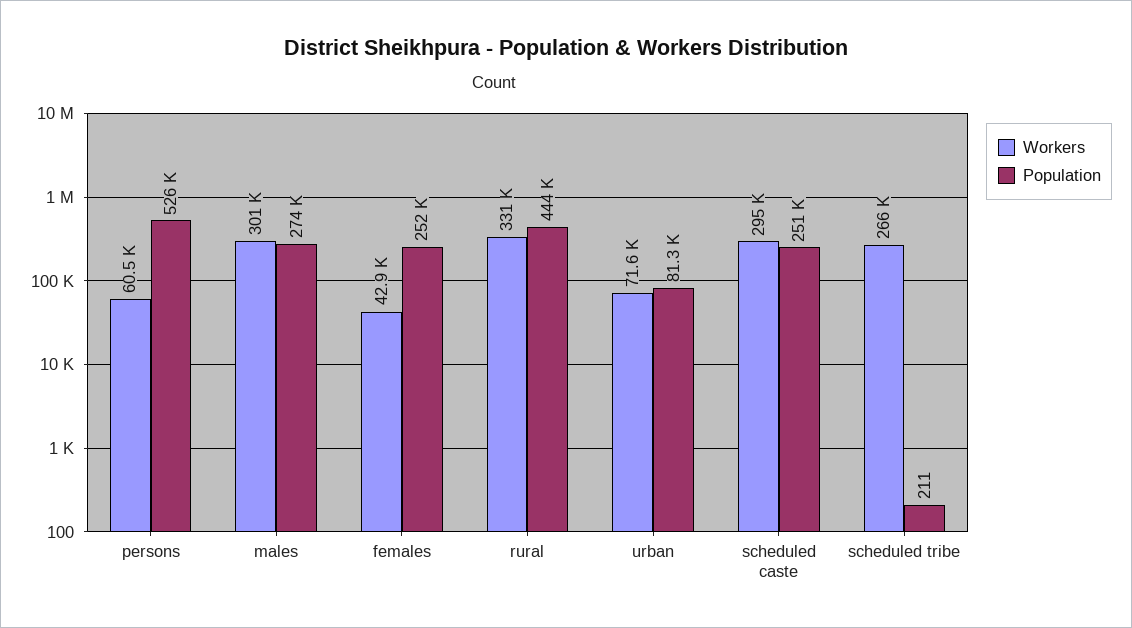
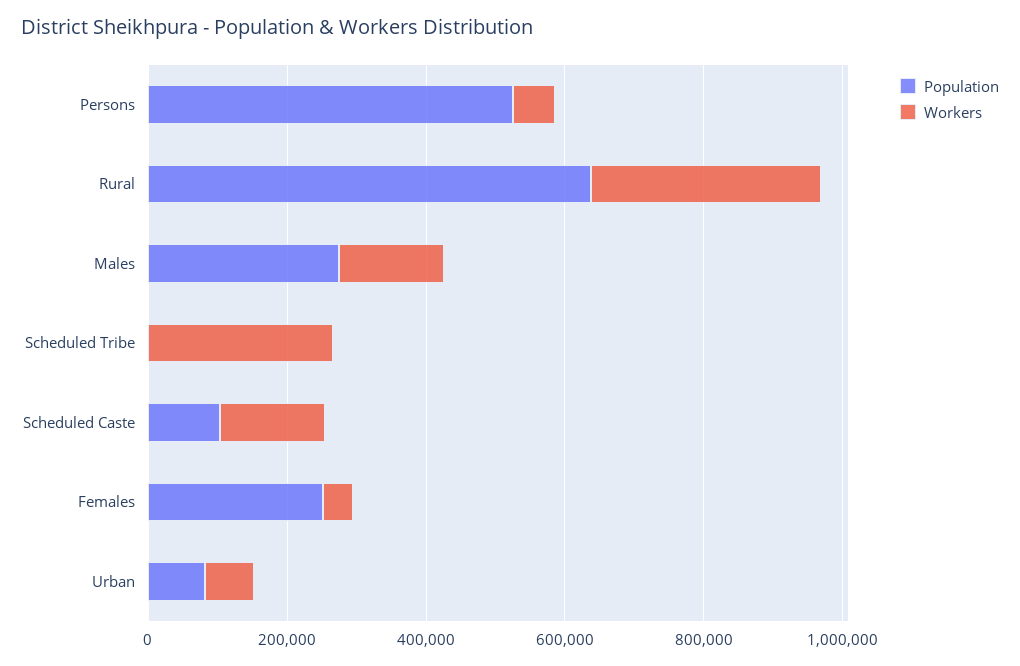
Workers, males: 301000 -> 150000
Population, rural: 444000 -> 650000
Workers, scheduled caste: 295000 -> 150000
Population, scheduled caste: 251000 -> 100000

